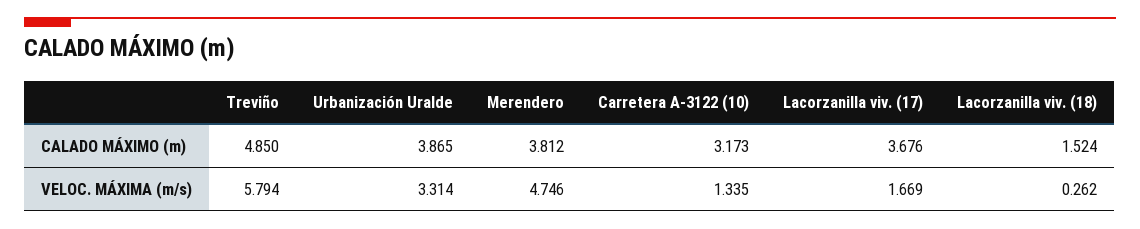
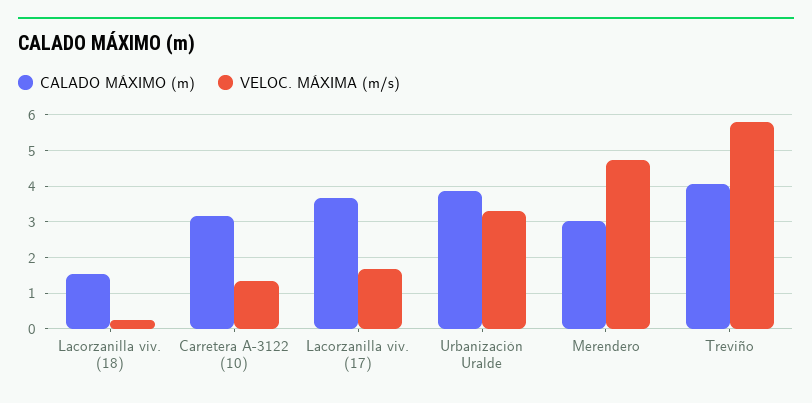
CALADO MÁXIMO (m), Treviño: 4.85 -> 4
CALADO MÁXIMO (m), Merendero: 3.812 -> 3

